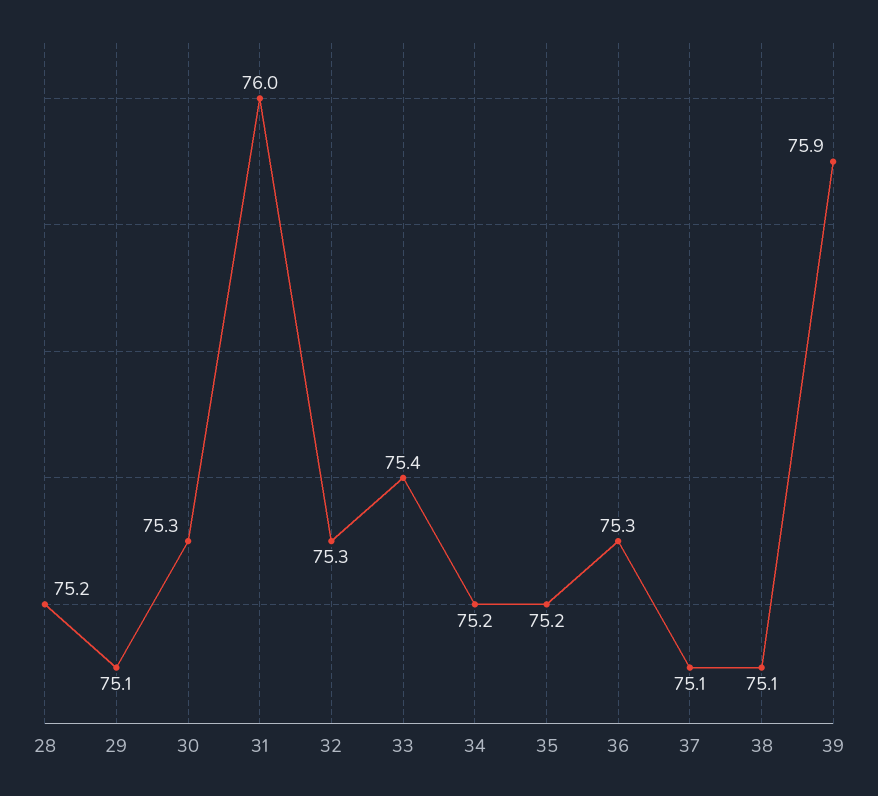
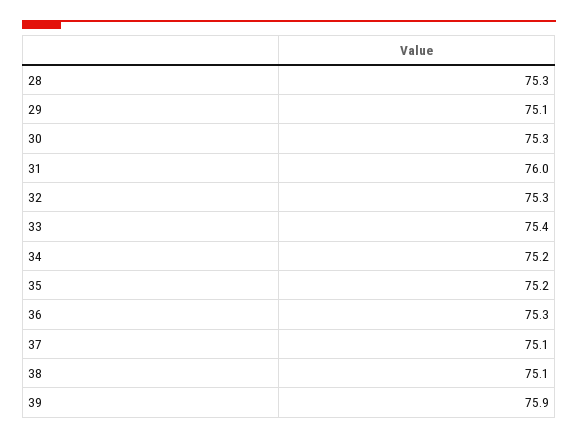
28: 75.2 -> 75.3

